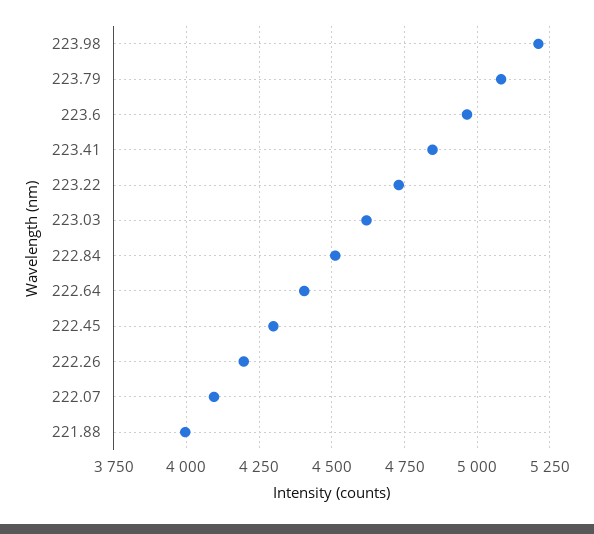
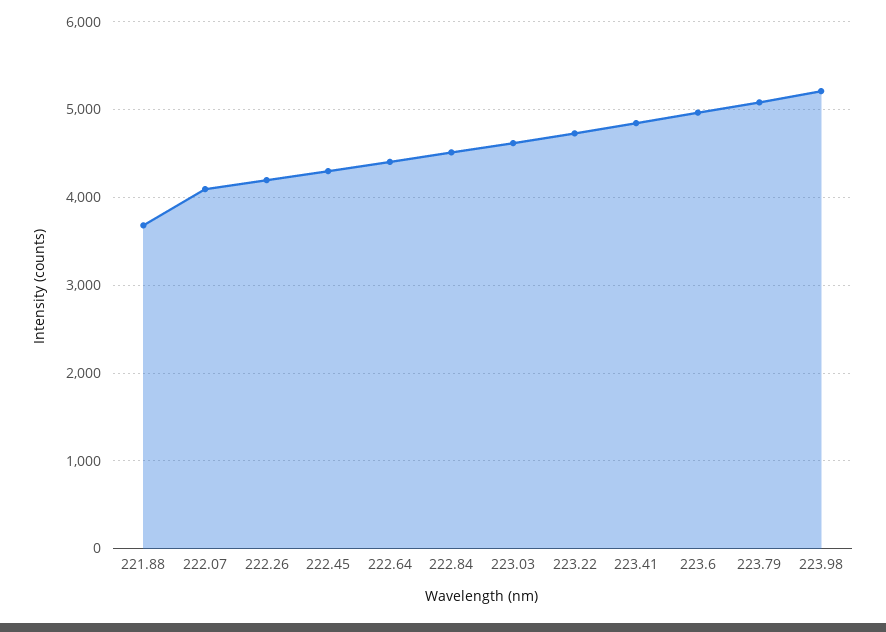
221.88: 4000 -> 3700

